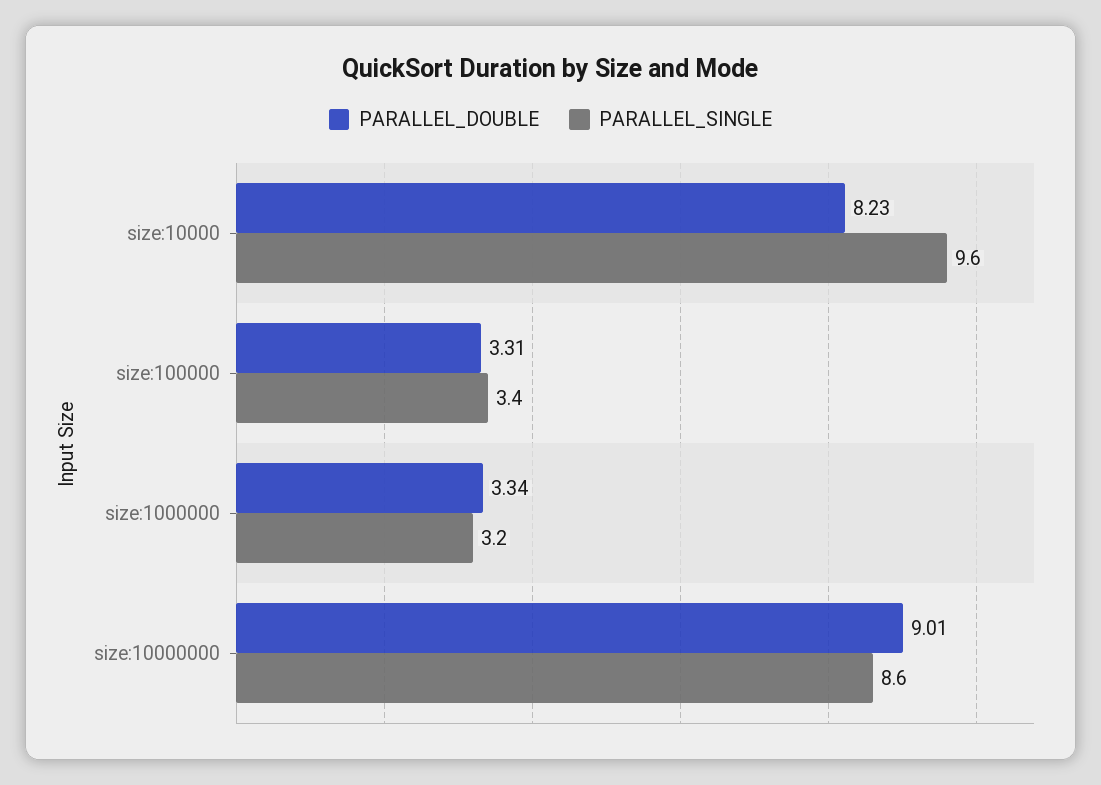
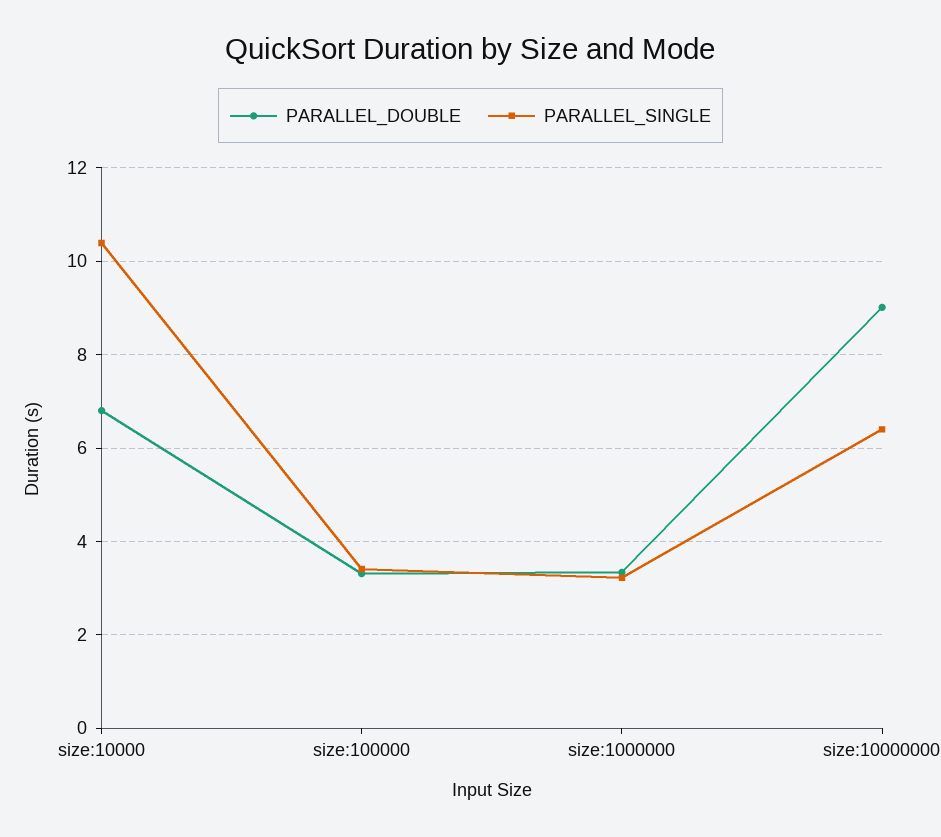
PARALLEL_DOUBLE, size:10000: 8.23 -> 6.8
PARALLEL_SINGLE, size:10000: 9.6 -> 10.4
PARALLEL_SINGLE, size:10000000: 8.6 -> 6.4

